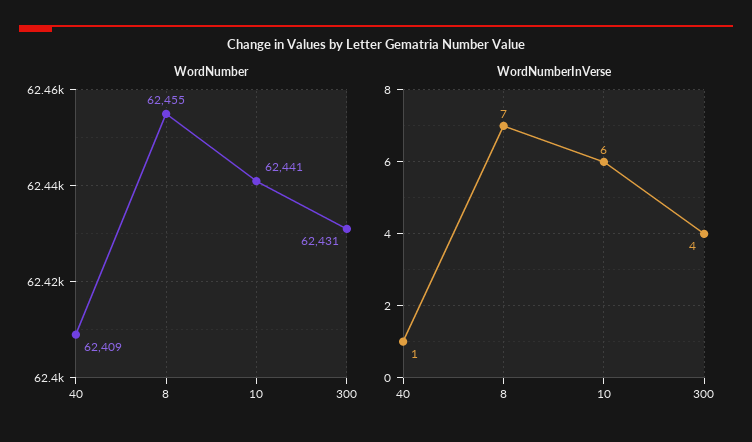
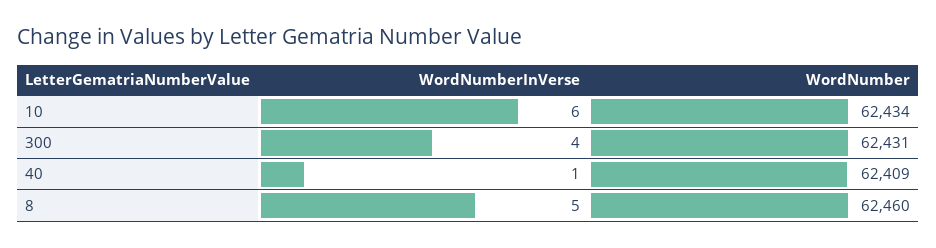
WordNumber, 8: 62455 -> 62460
WordNumber, 10: 62441 -> 62434
WordNumberInVerse, 8: 7 -> 5

